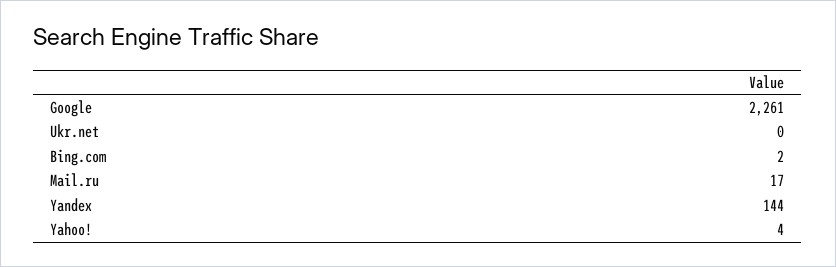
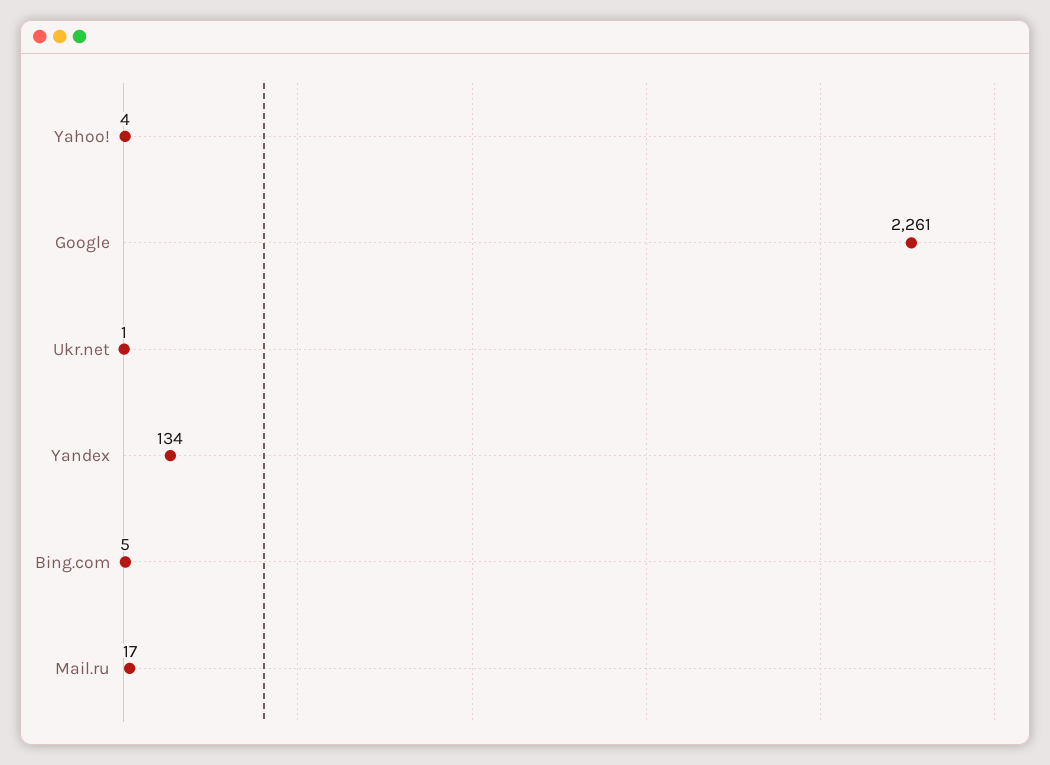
Ukr.net: 0 -> 1
Bing.com: 2 -> 5
Yandex: 144 -> 134

